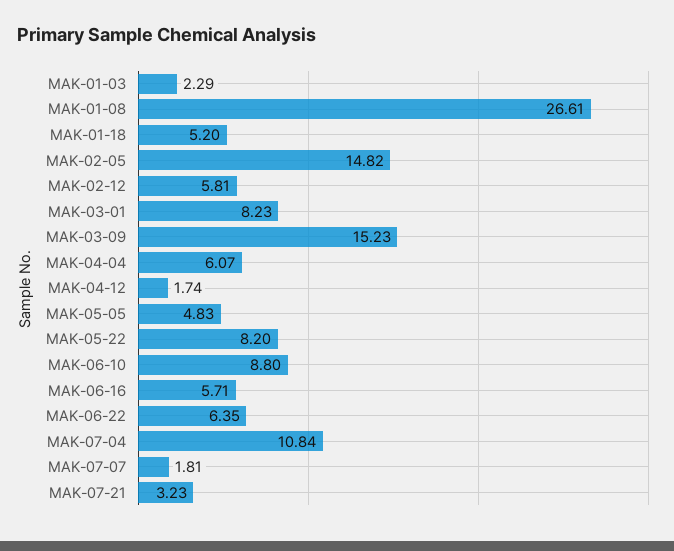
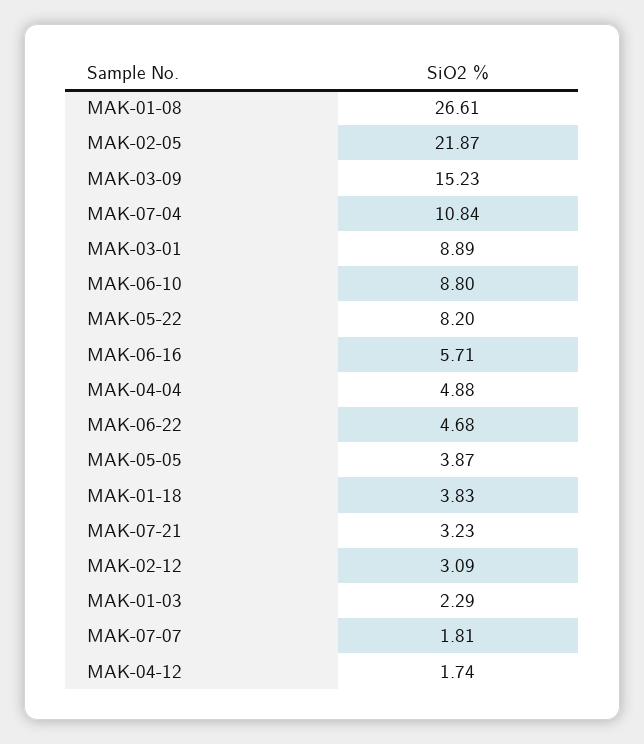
MAK-01-18: 5.2 -> 3.83
MAK-02-05: 14.82 -> 21.87
MAK-02-12: 5.81 -> 3.09
MAK-03-01: 8.23 -> 8.89
MAK-04-04: 6.07 -> 4.88
MAK-05-05: 4.83 -> 3.87
MAK-06-22: 6.35 -> 4.68

